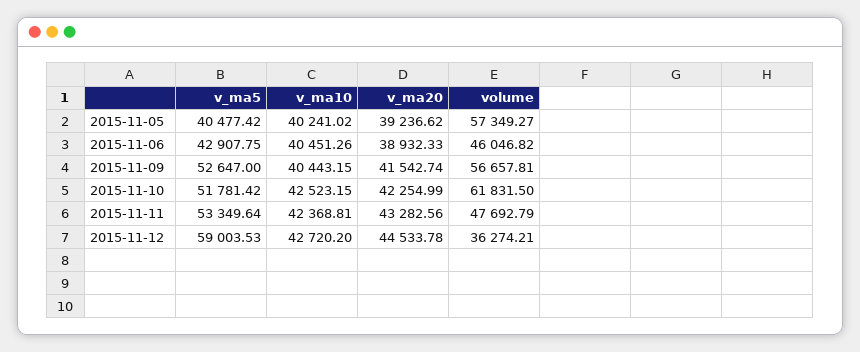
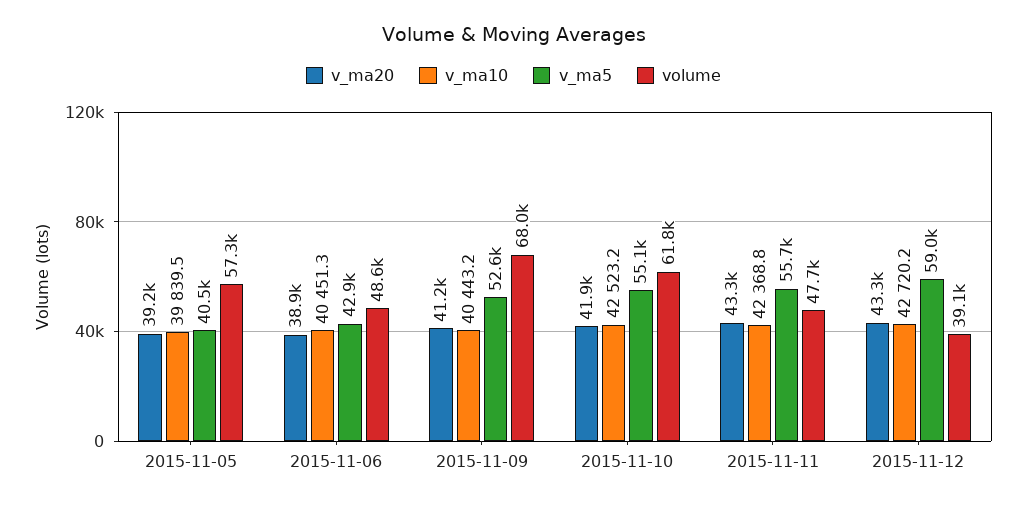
v_ma10, 2015-11-05: 40241.02 -> 39839.5
volume, 2015-11-06: 46046.82 -> 48600
v_ma20, 2015-11-09: 41542.74 -> 41200
volume, 2015-11-09: 56657.81 -> 68000
v_ma5, 2015-11-10: 51781.42 -> 55100
v_ma20, 2015-11-10: 42254.99 -> 41900
v_ma5, 2015-11-11: 53349.64 -> 55700
v_ma20, 2015-11-12: 44533.78 -> 43300
volume, 2015-11-12: 36274.21 -> 39100

